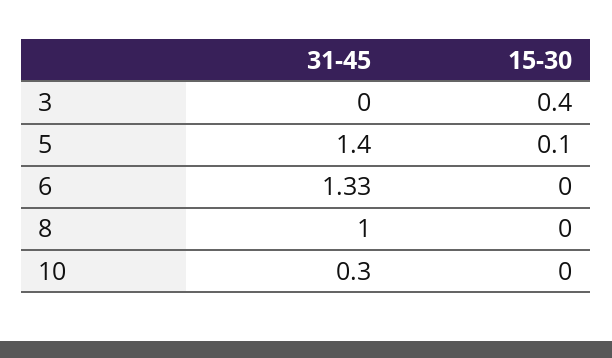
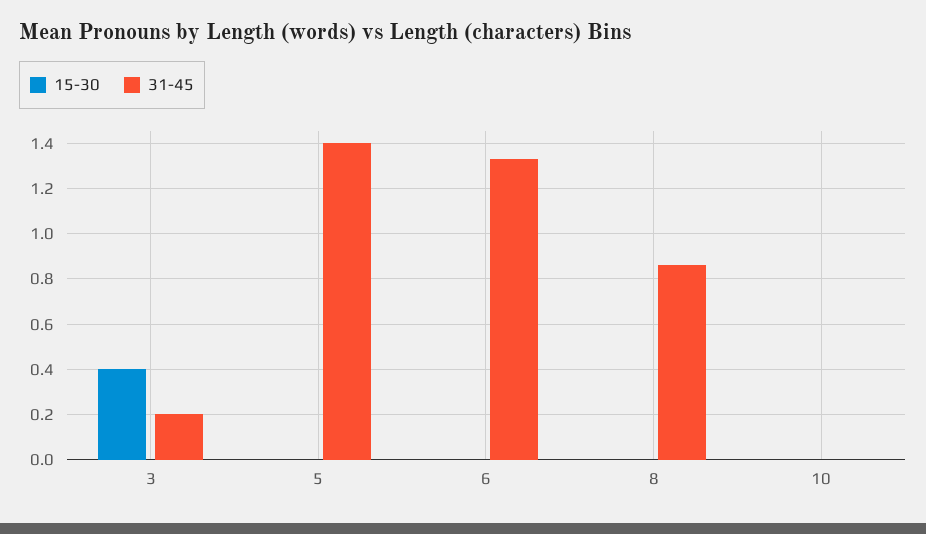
31-45, 3: 0 -> 0.2
15-30, 5: 0.1 -> 0
31-45, 8: 1 -> 0.85
31-45, 10: 0.3 -> 0

